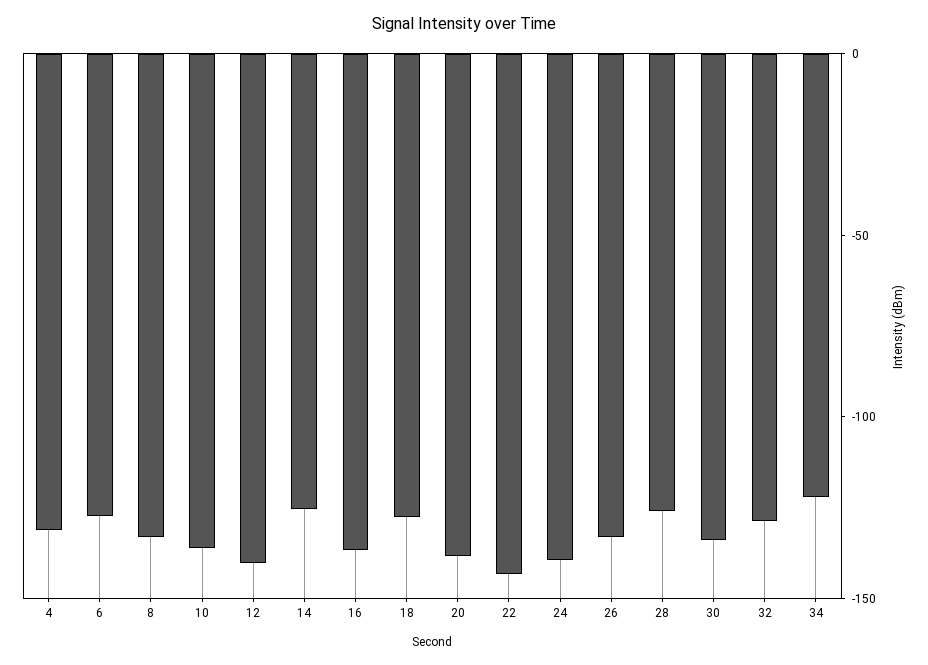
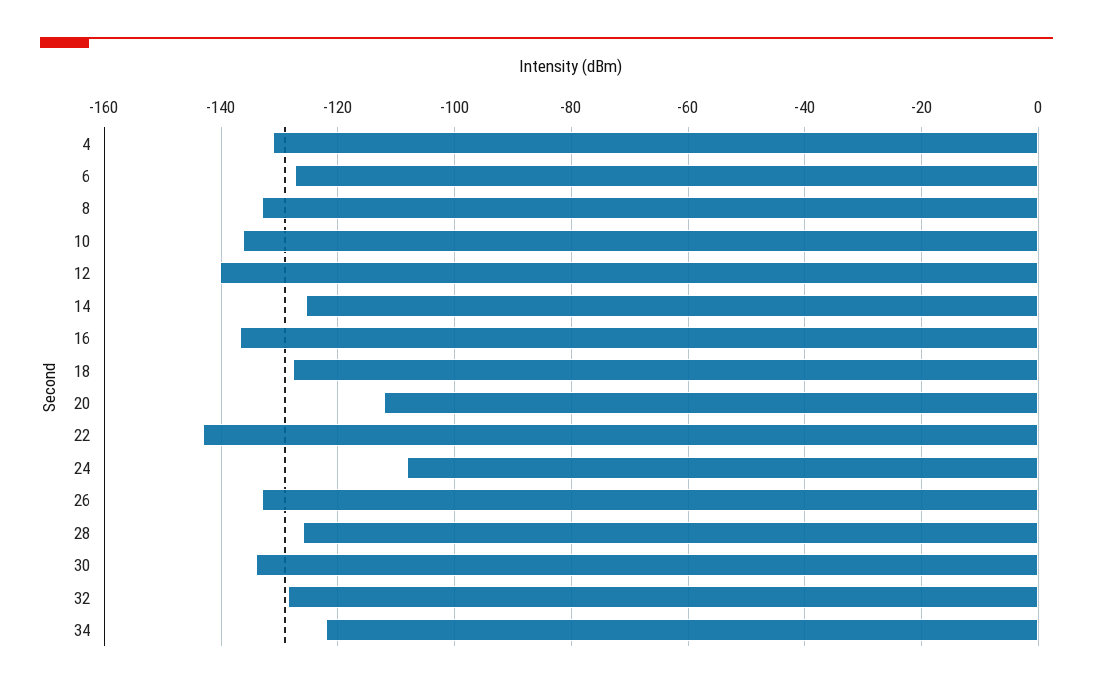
20: -140 -> -112
24: -140 -> -108

